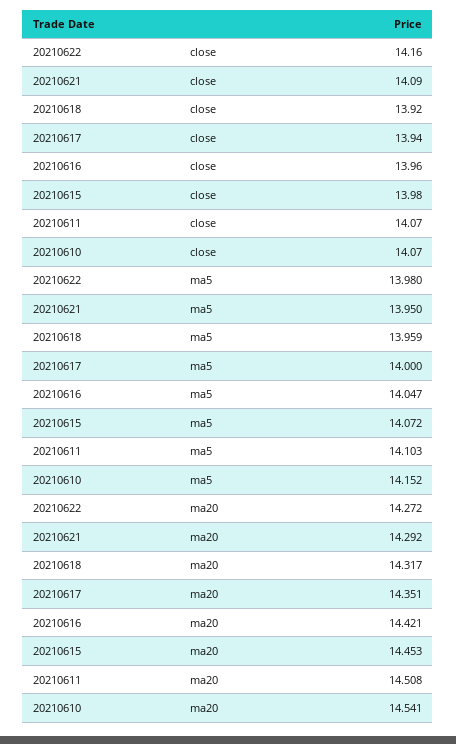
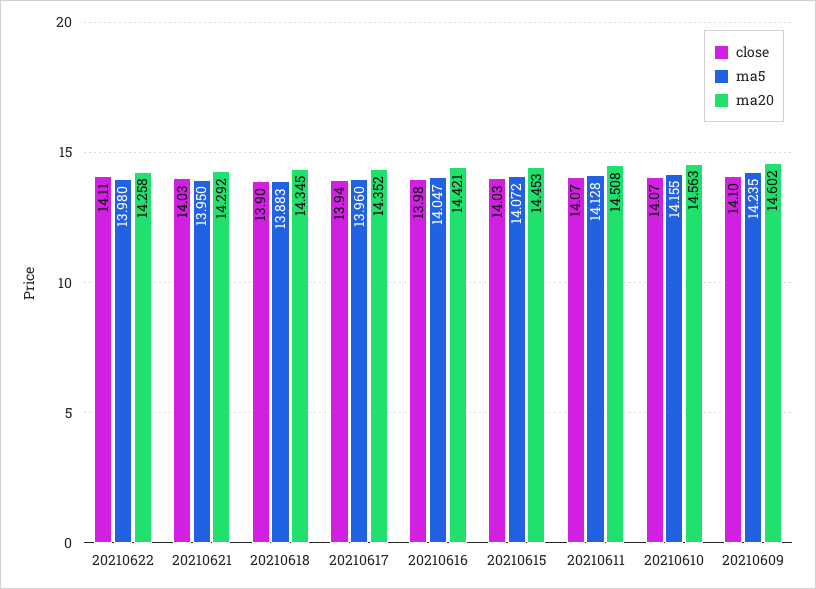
close, 20210622: 14.16 -> 14.11
close, 20210621: 14.09 -> 14.03
close, 20210618: 13.92 -> 13.9
close, 20210616: 13.96 -> 13.98
close, 20210615: 13.98 -> 14.03
ma5, 20210618: 13.959 -> 13.883
ma5, 20210617: 14 -> 13.96
ma5, 20210611: 14.103 -> 14.128
ma5, 20210610: 14.152 -> 14.155
ma20, 20210622: 14.272 -> 14.258
ma20, 20210618: 14.317 -> 14.345
ma20, 20210617: 14.351 -> 14.352
ma20, 20210610: 14.541 -> 14.563
close, 20210609: none -> 14.1
ma5, 20210609: none -> 14.235
ma20, 20210609: none -> 14.602

